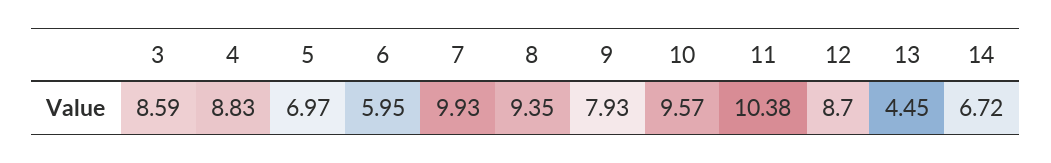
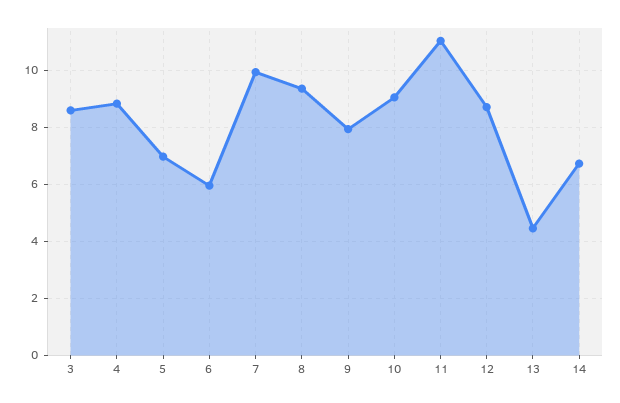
10: 9.57 -> 9
11: 10.38 -> 11

